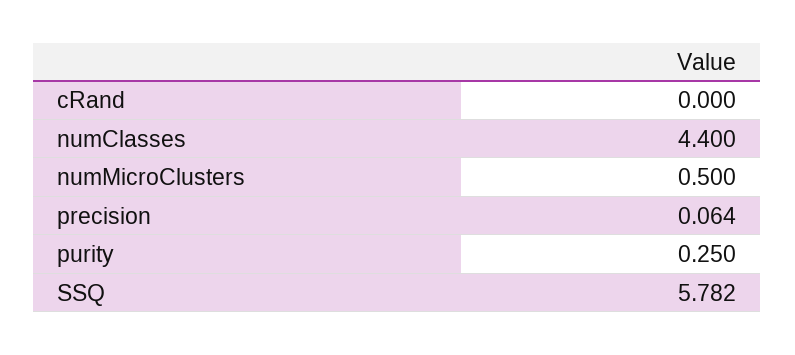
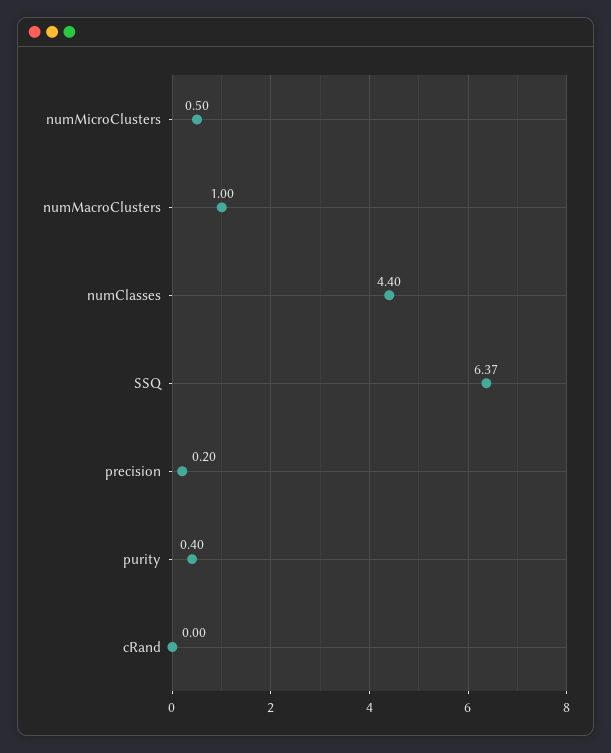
precision: 0.064 -> 0.2
purity: 0.25 -> 0.4
SSQ: 5.782 -> 6.37
numMacroClusters: none -> 1

